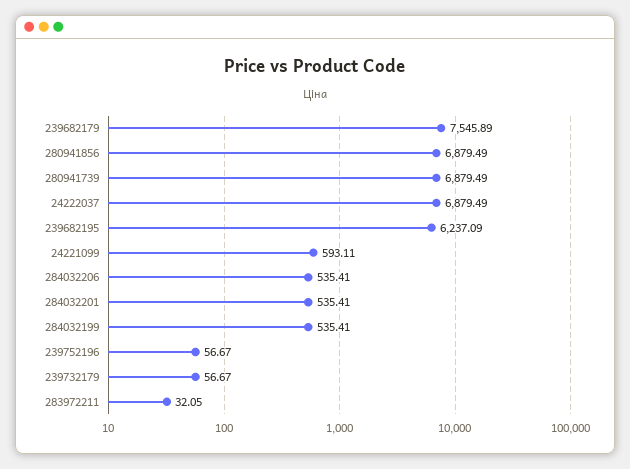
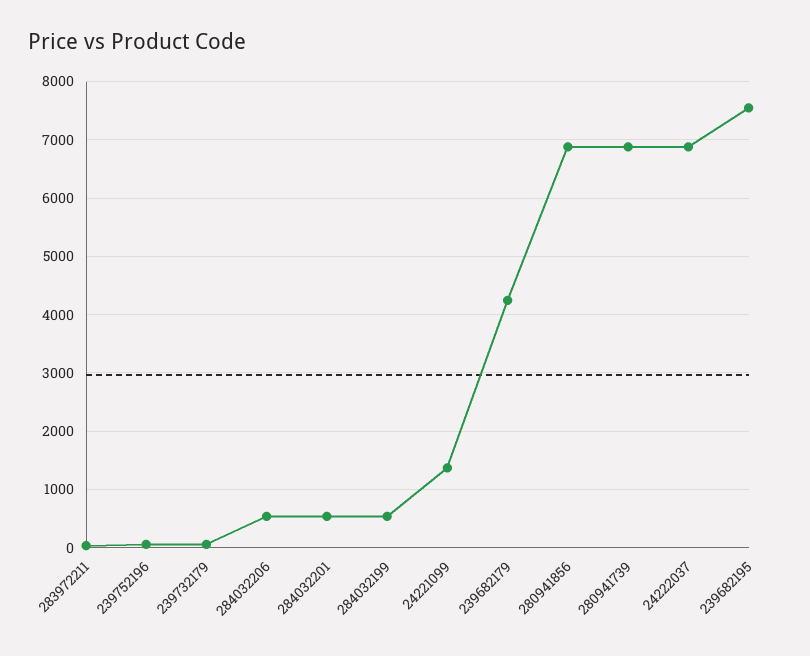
239682179: 7545.89 -> 4200
239682195: 6237.09 -> 7600
24221099: 593.11 -> 1400

